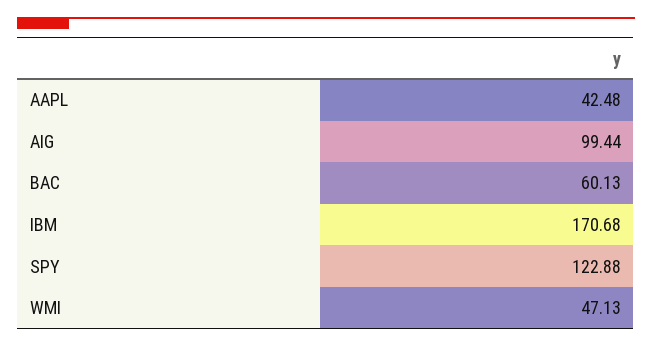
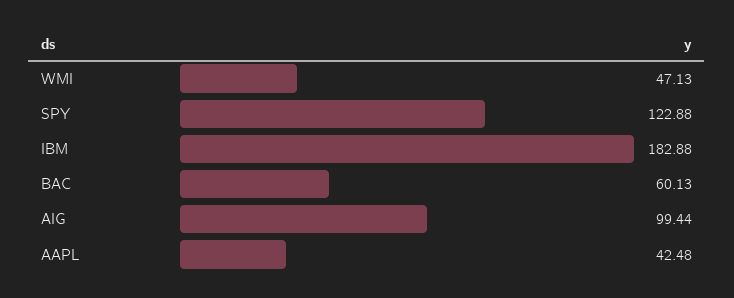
IBM: 170.68 -> 182.88

